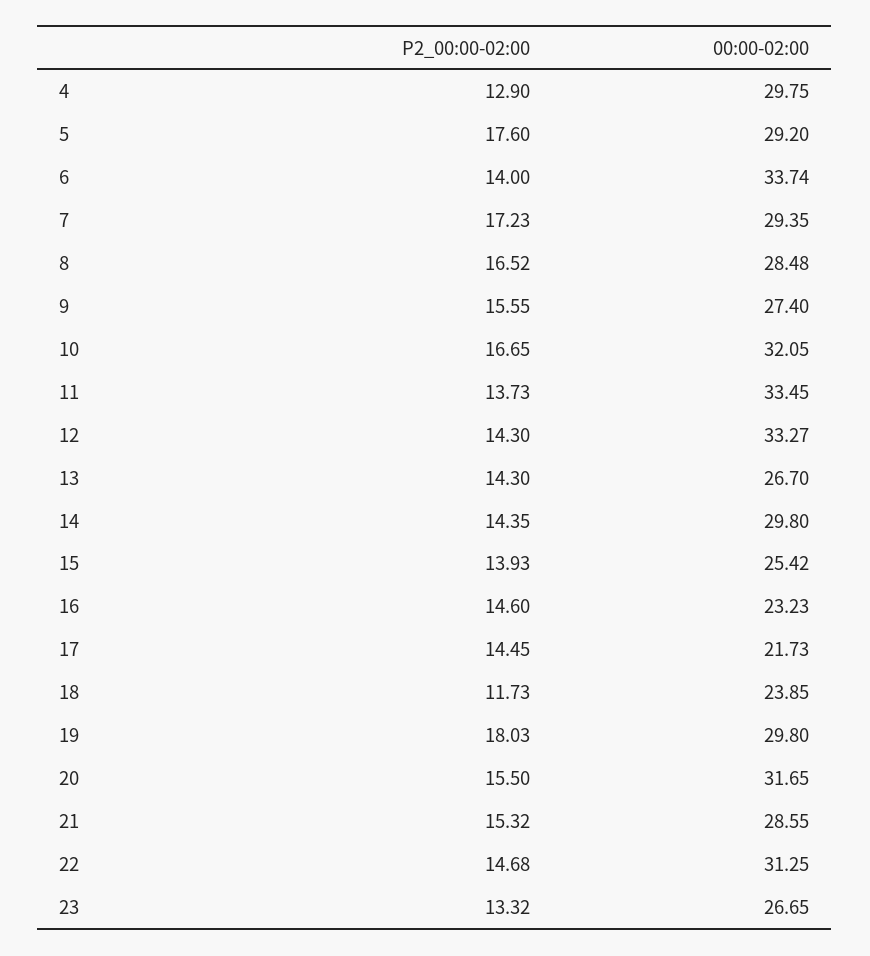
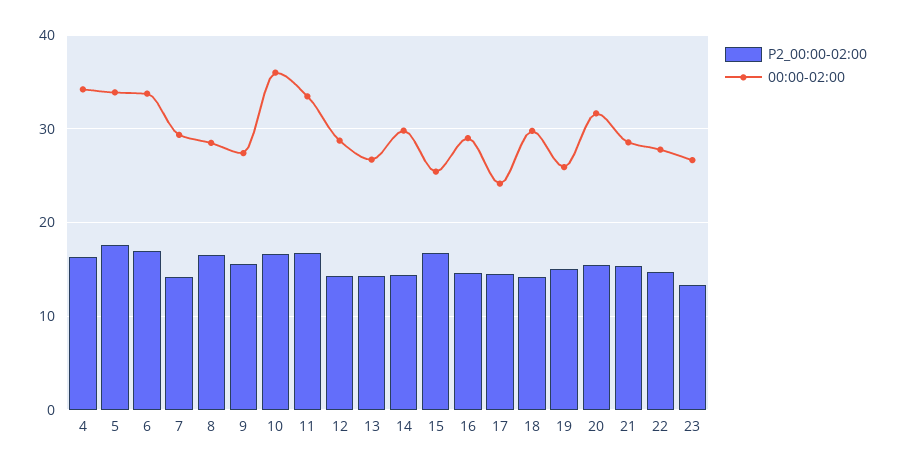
P2_00:00-02:00, 4: 12.9 -> 16
00:00-02:00, 4: 29.75 -> 34
00:00-02:00, 5: 29.2 -> 34
P2_00:00-02:00, 6: 14 -> 17
P2_00:00-02:00, 7: 17.23 -> 14
00:00-02:00, 10: 32.05 -> 36
P2_00:00-02:00, 11: 13.73 -> 17
00:00-02:00, 12: 33.27 -> 29
P2_00:00-02:00, 15: 13.93 -> 17
00:00-02:00, 16: 23.23 -> 29
00:00-02:00, 17: 21.73 -> 24
P2_00:00-02:00, 18: 11.73 -> 14
00:00-02:00, 18: 23.85 -> 30
P2_00:00-02:00, 19: 18.03 -> 15
00:00-02:00, 19: 29.8 -> 26
00:00-02:00, 22: 31.25 -> 28

